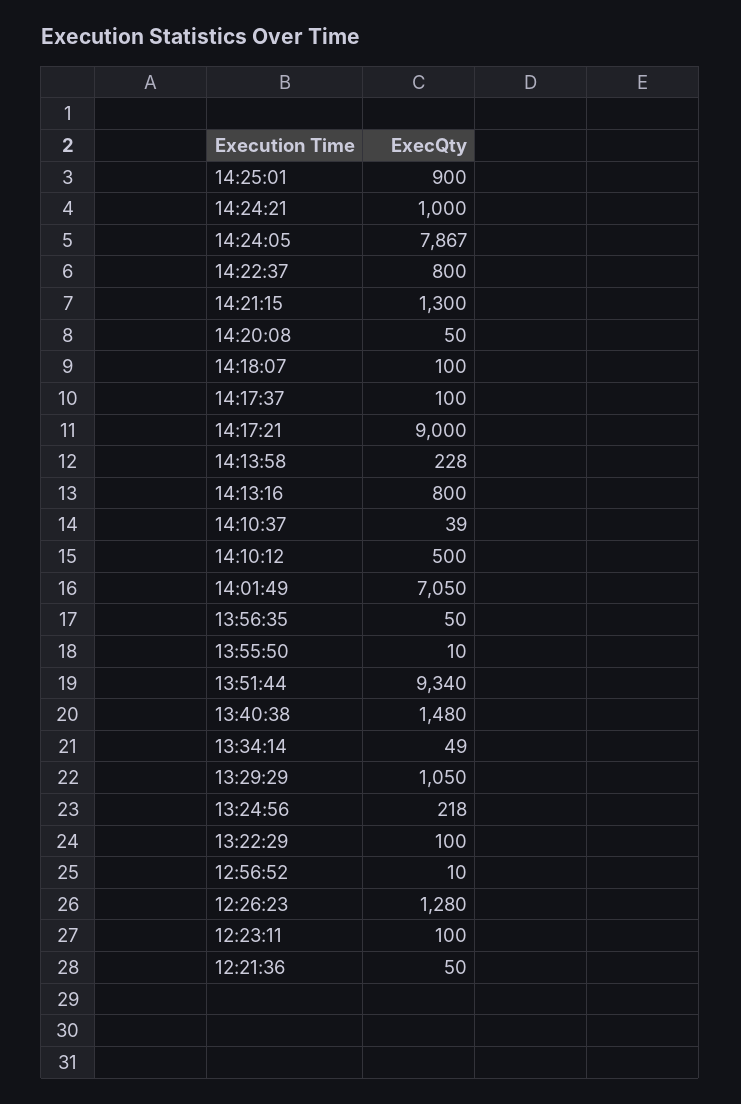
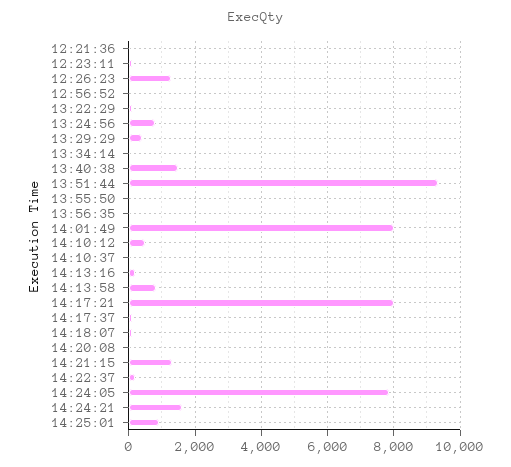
14:24:21: 1000 -> 1600
14:22:37: 800 -> 200
14:17:21: 9000 -> 8000
14:13:58: 228 -> 800
14:13:16: 800 -> 200
14:01:49: 7050 -> 8000
13:29:29: 1050 -> 400
13:24:56: 218 -> 800

